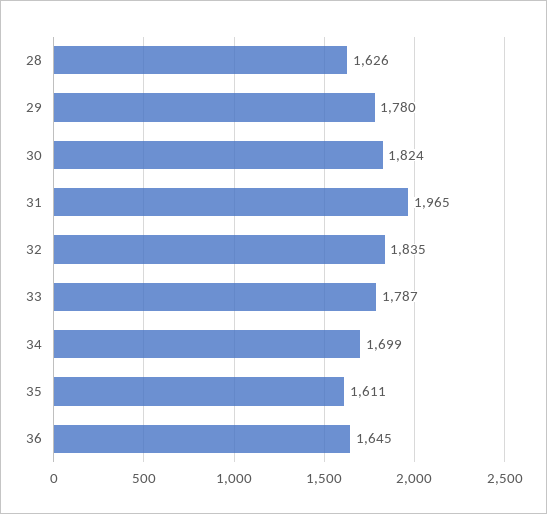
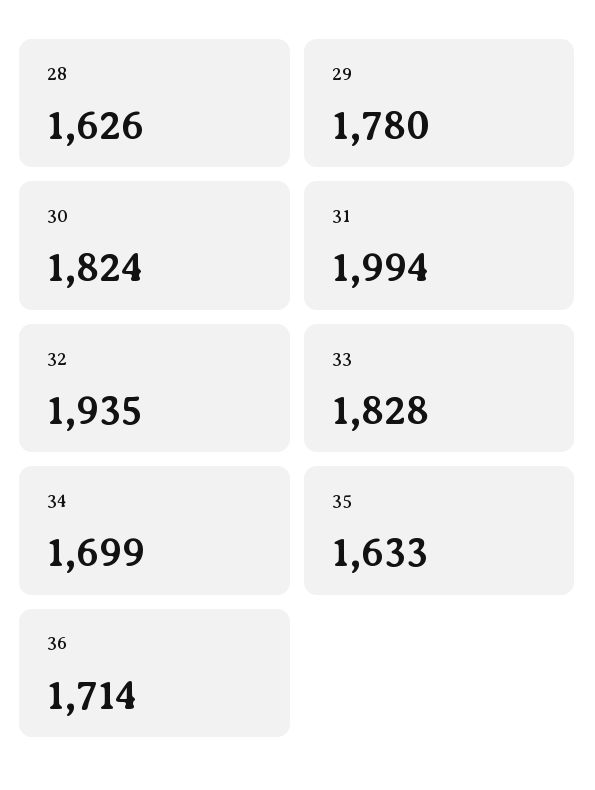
31: 1965 -> 1994
32: 1835 -> 1935
33: 1787 -> 1828
35: 1611 -> 1633
36: 1645 -> 1714

